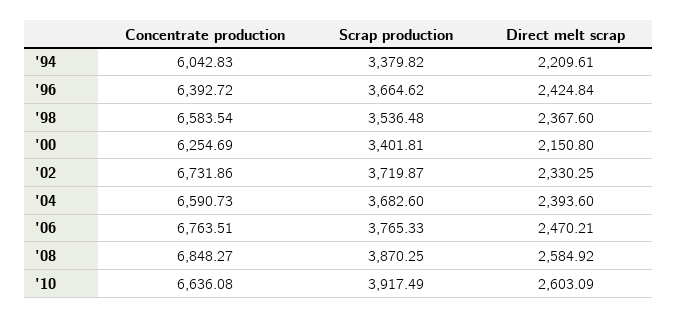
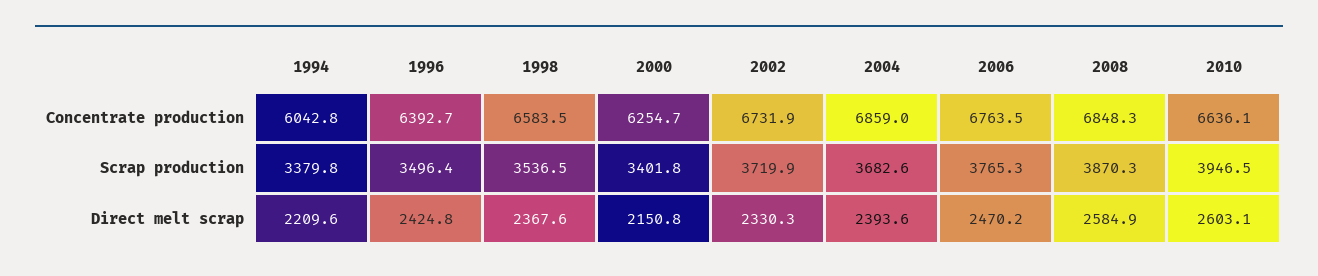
Scrap production, '96: 3664.62 -> 3496.4
Concentrate production, '04: 6590.73 -> 6859
Scrap production, '10: 3917.49 -> 3946.5

